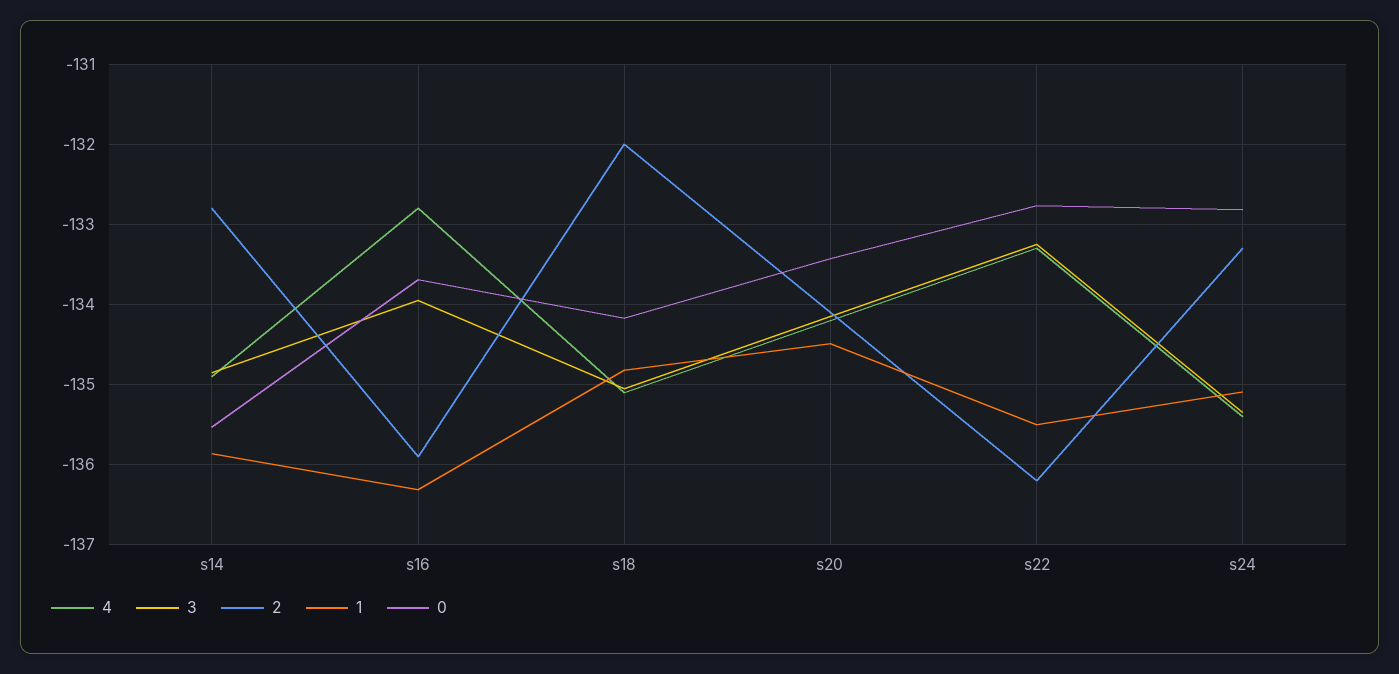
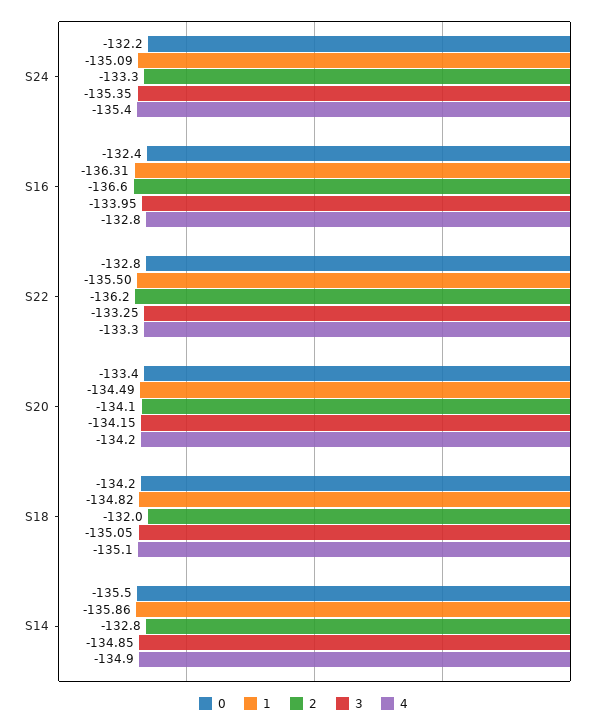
2, s16: -135.9 -> -136.6
0, s16: -133.7 -> -132.4
0, s24: -132.8 -> -132.2

